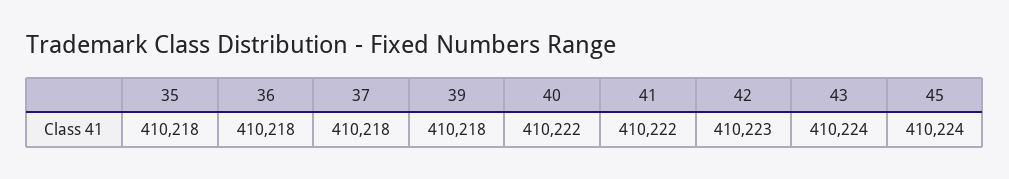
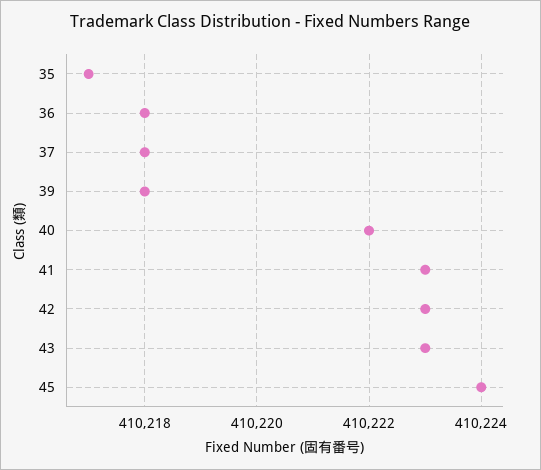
35: 410218 -> 410217
41: 410222 -> 410223
43: 410224 -> 410223

